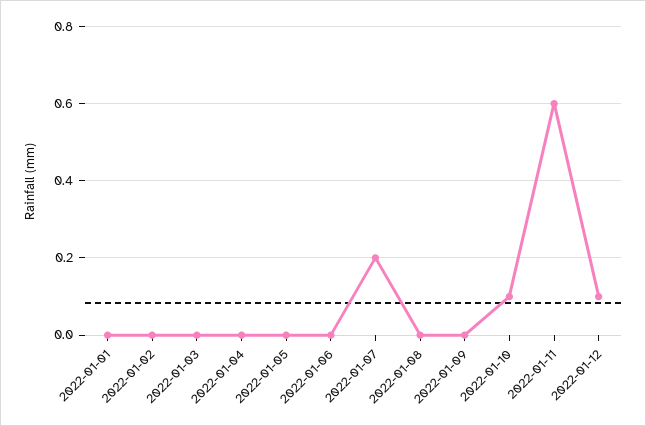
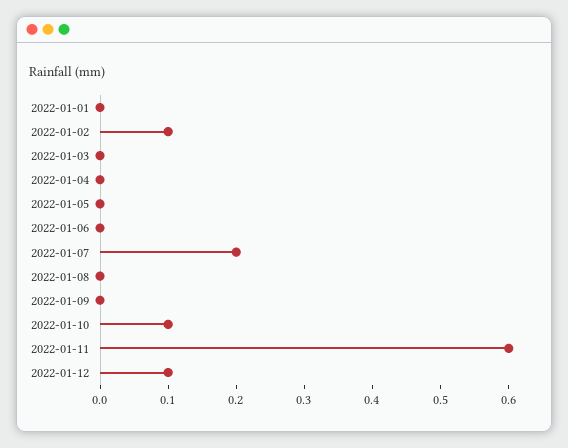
2022-01-02: 0 -> 0.1

